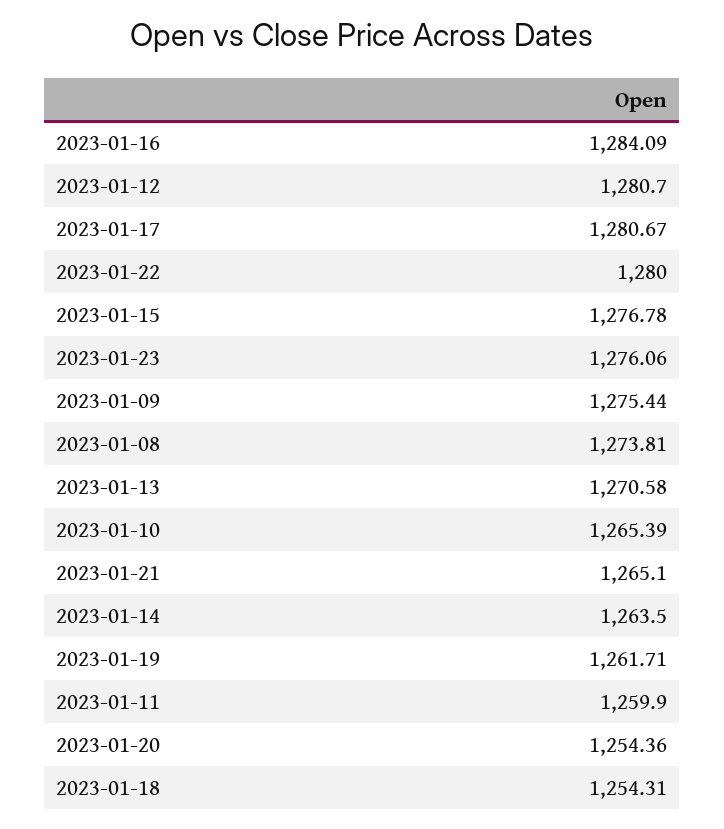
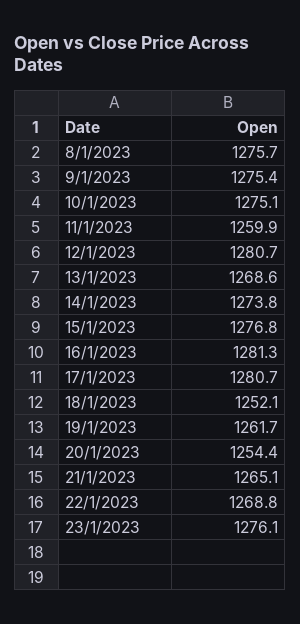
2023-01-16: 1284.09 -> 1281.3
2023-01-22: 1280 -> 1268.8
2023-01-08: 1273.81 -> 1275.7
2023-01-13: 1270.58 -> 1268.6
2023-01-10: 1265.39 -> 1275.1
2023-01-14: 1263.5 -> 1273.8
2023-01-18: 1254.31 -> 1252.1

